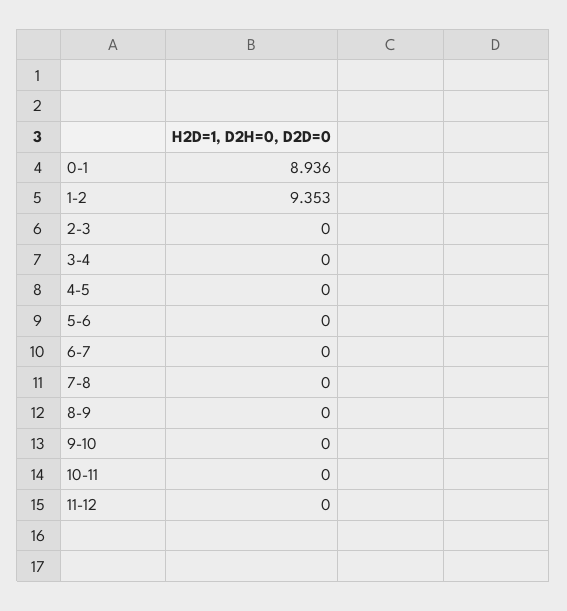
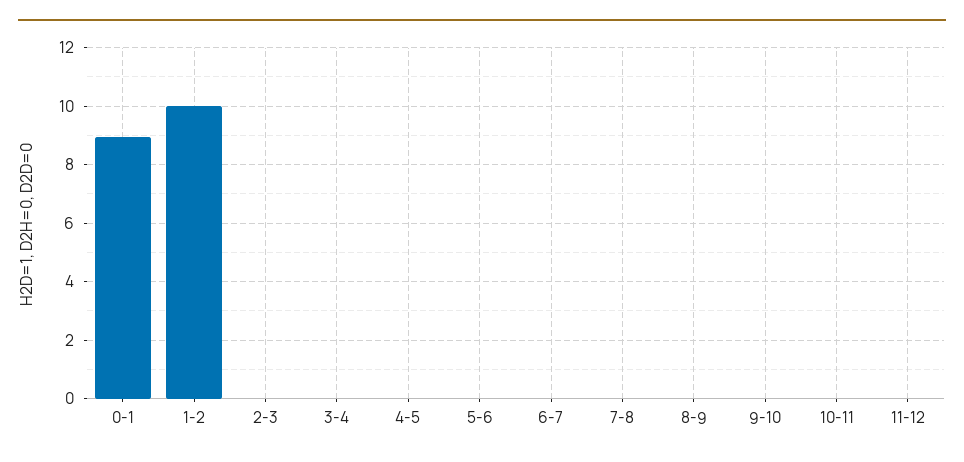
1-2: 9.353 -> 10

